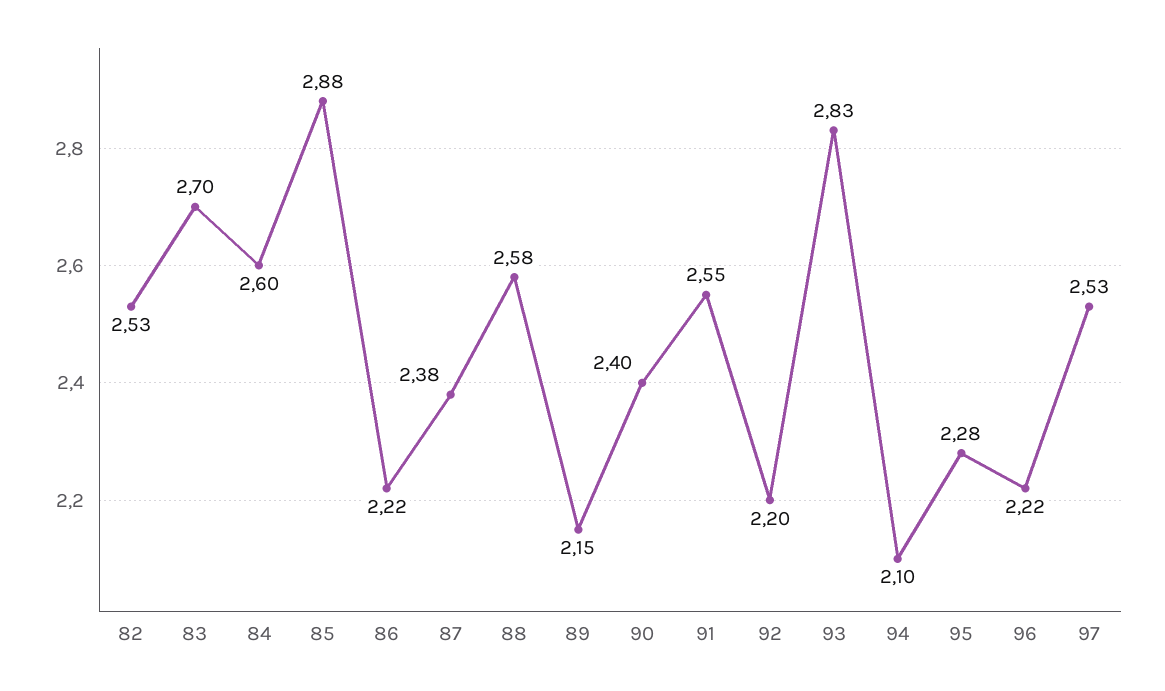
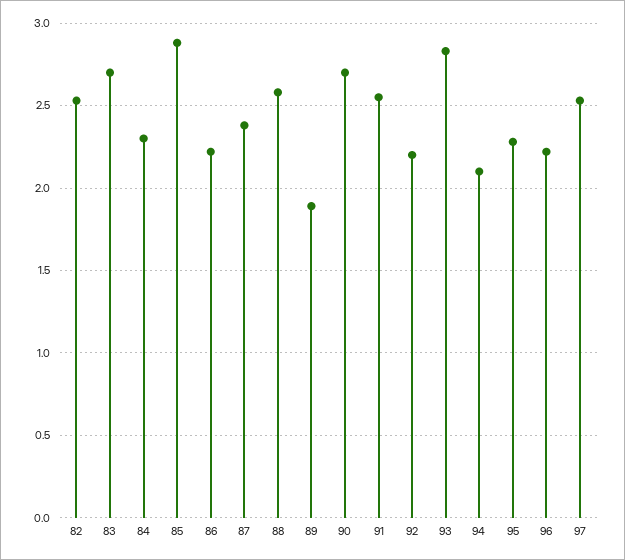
84: 2.6 -> 2.3
89: 2.15 -> 1.9
90: 2.4 -> 2.7

